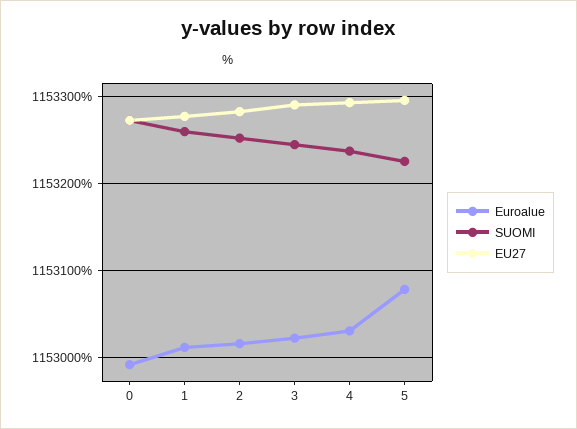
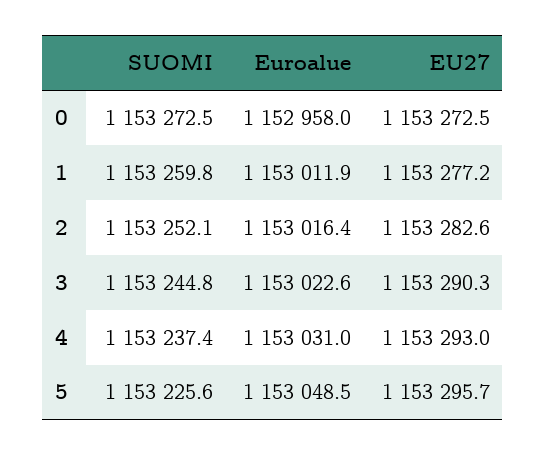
Euroalue, 0: 1152990 -> 1152958
Euroalue, 5: 1153080 -> 1153048.5

